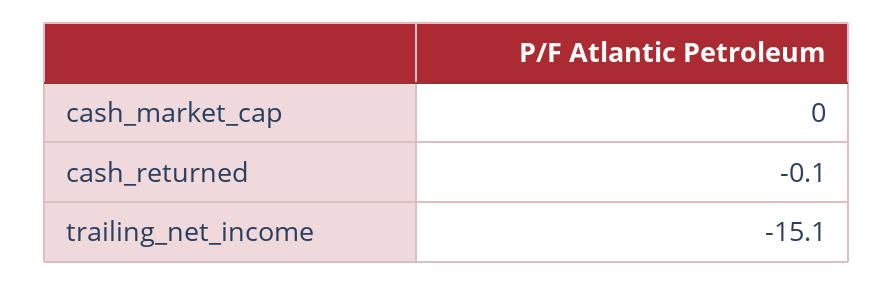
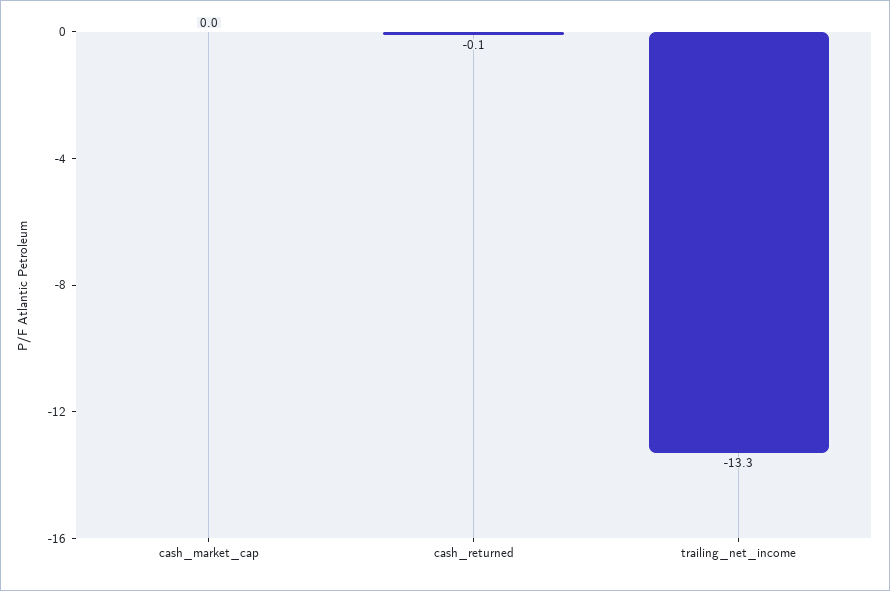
trailing_net_income: -15.1 -> -13.3

